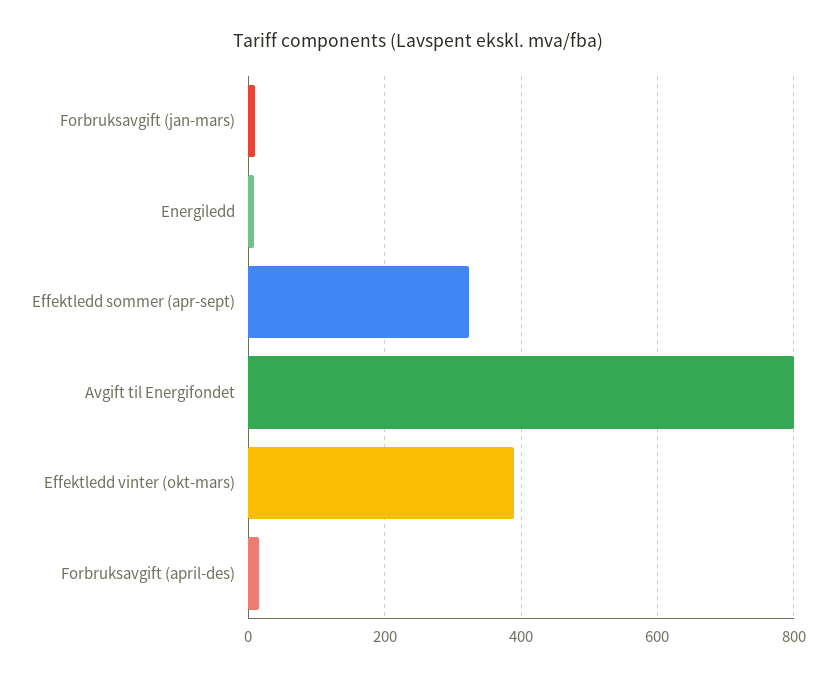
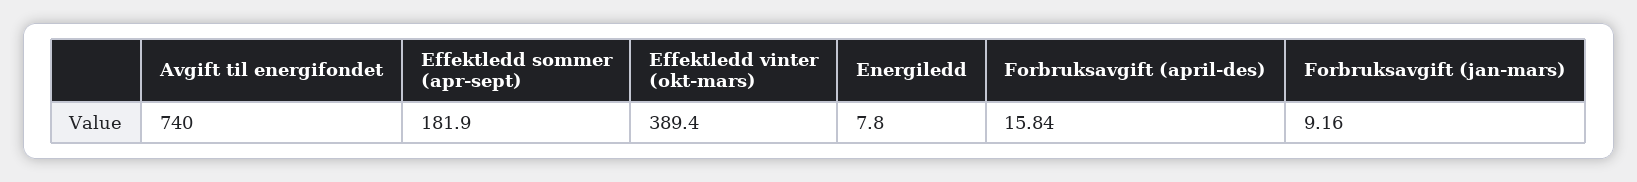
Effektledd sommer (apr-sept): 320 -> 181.9
Avgift til Energifondet: 800 -> 740

